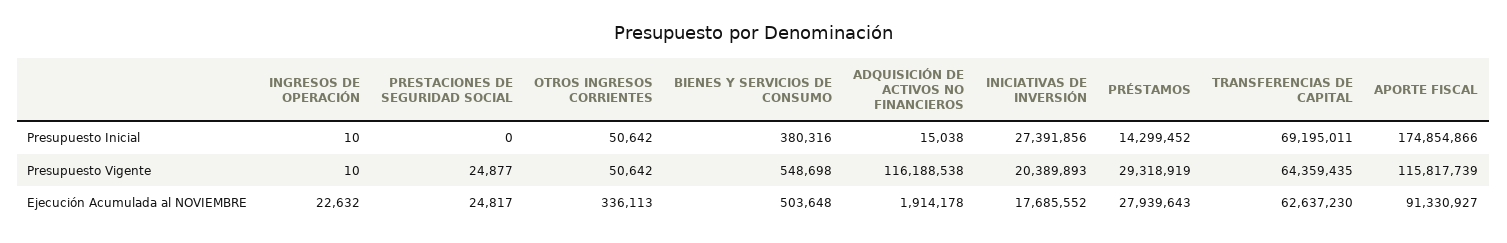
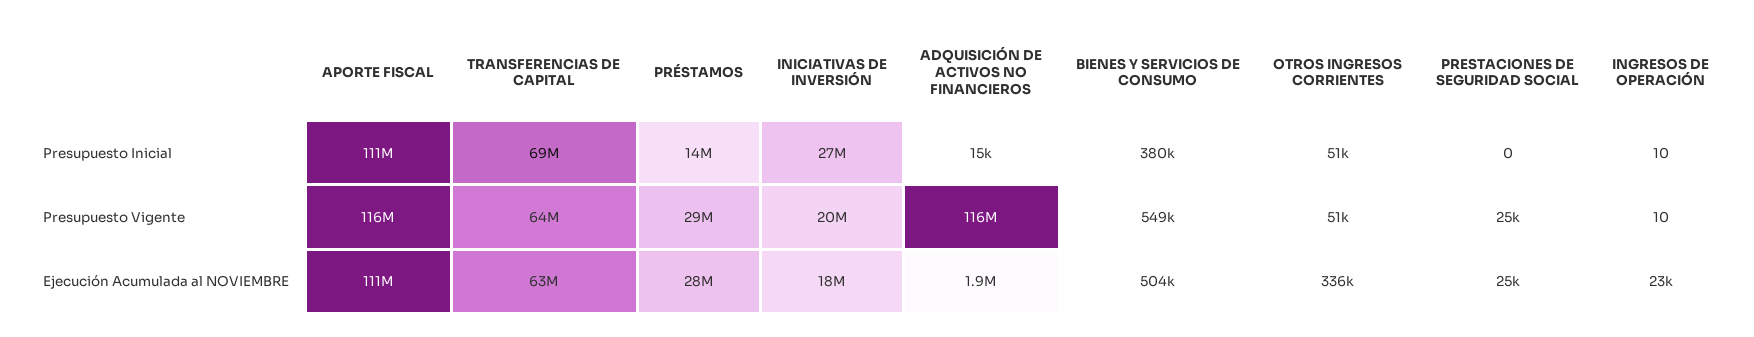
APORTE FISCAL, Presupuesto Inicial: 174854866 -> 111000000
APORTE FISCAL, Ejecución Acumulada al NOVIEMBRE: 91330927 -> 111000000

